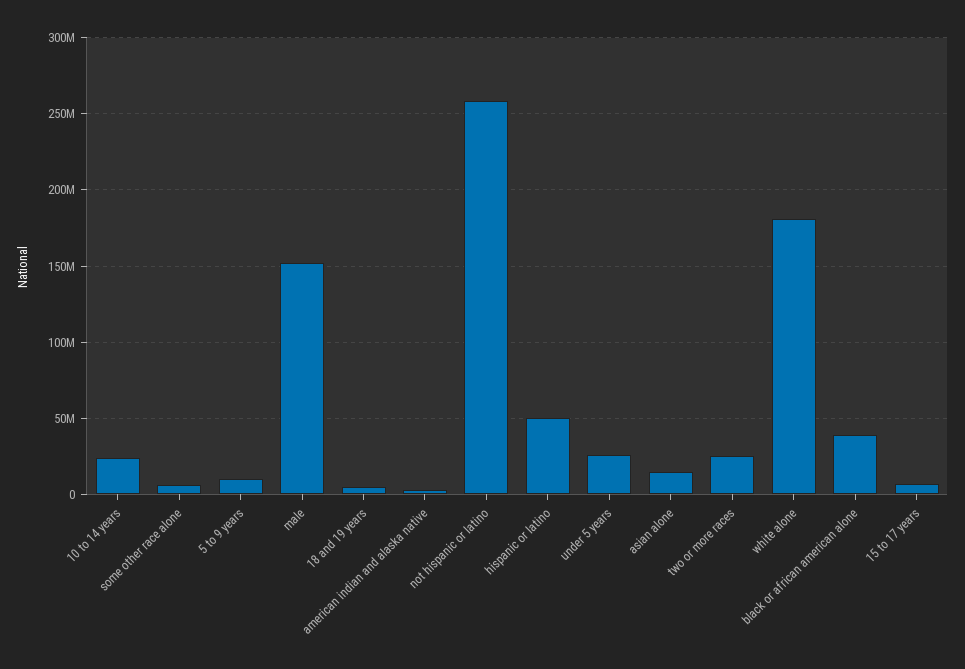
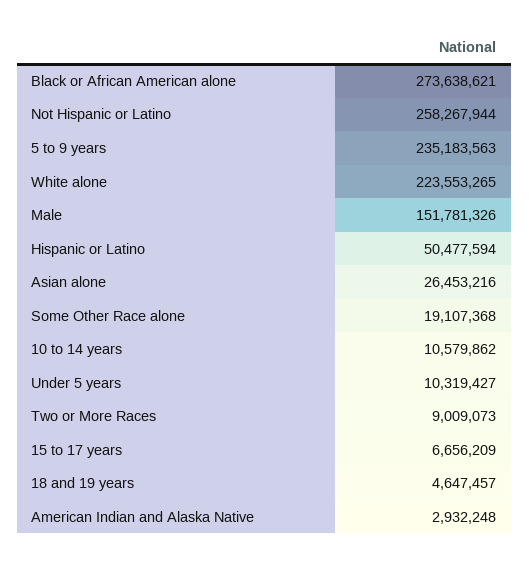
10 to 14 years: 25000000 -> 10579862
some other race alone: 5000000 -> 19107368
5 to 9 years: 10000000 -> 235183563
under 5 years: 25000000 -> 10319427
asian alone: 15000000 -> 26453216
two or more races: 25000000 -> 9009073
white alone: 180000000 -> 223553265
black or african american alone: 40000000 -> 273638621

